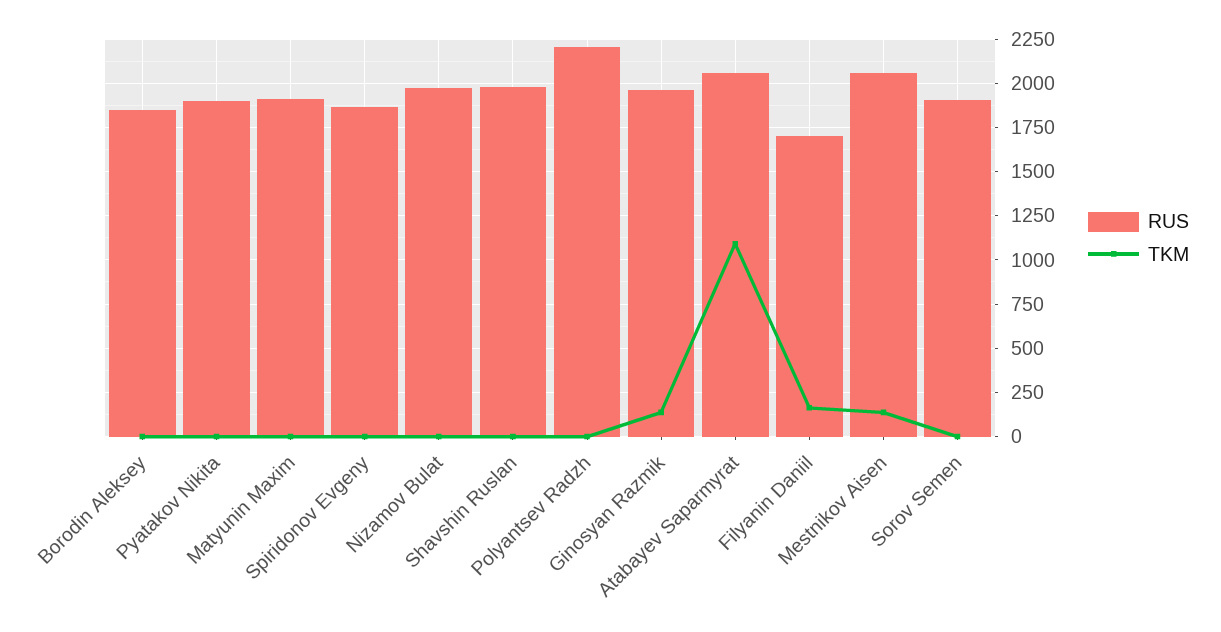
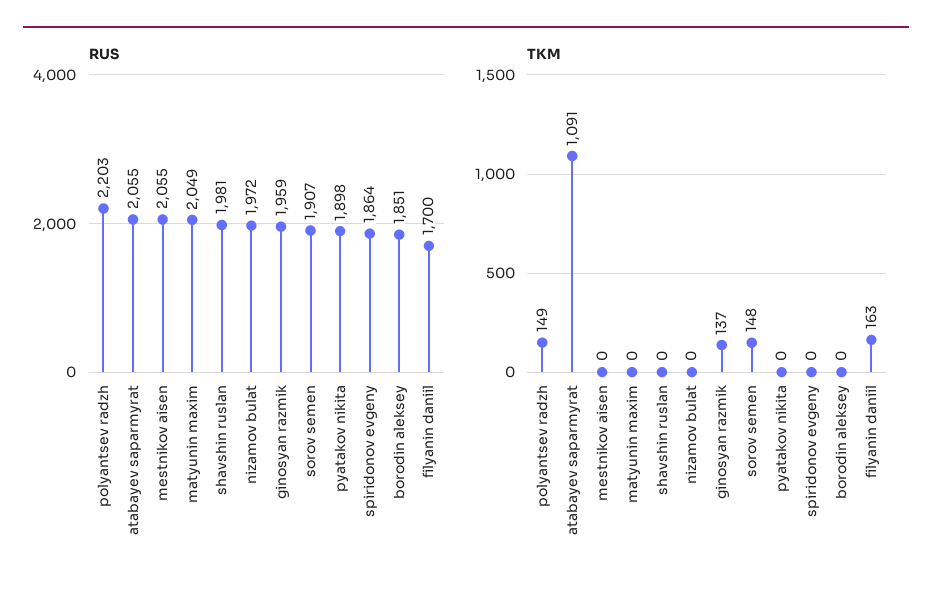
RUS, Matyunin Maxim: 1900 -> 2049
TKM, Polyantsev Radzh: 0 -> 149
TKM, Mestnikov Aisen: 150 -> 0
TKM, Sorov Semen: 0 -> 148

